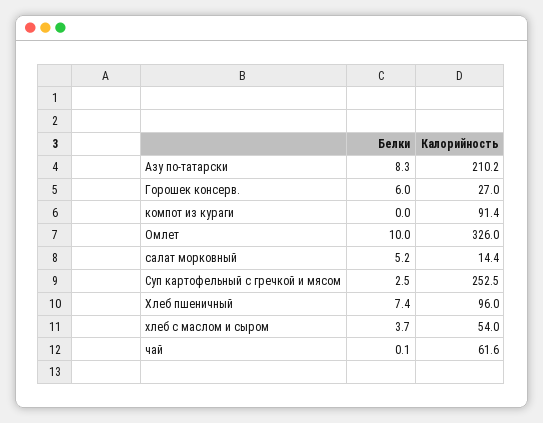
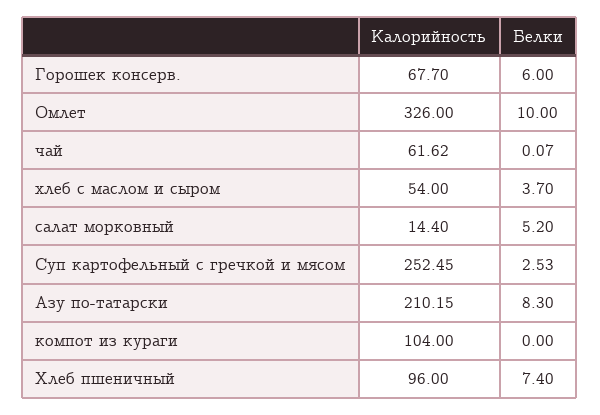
Калорийность, Горошек консерв.: 27 -> 67.7
Калорийность, компот из кураги: 91.4 -> 104

